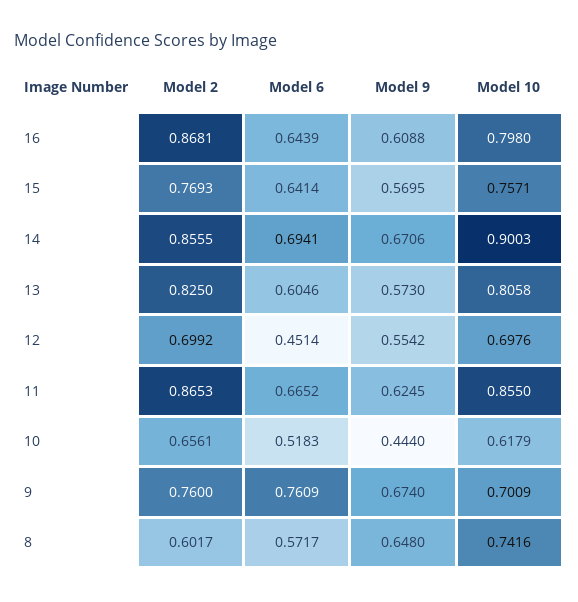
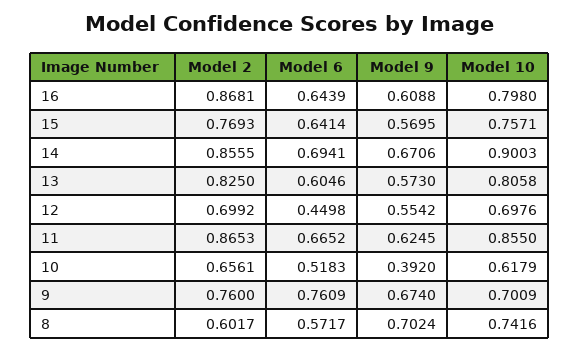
Model 6, 12: 0.4514 -> 0.4498
Model 9, 10: 0.444 -> 0.392
Model 9, 8: 0.648 -> 0.7024

